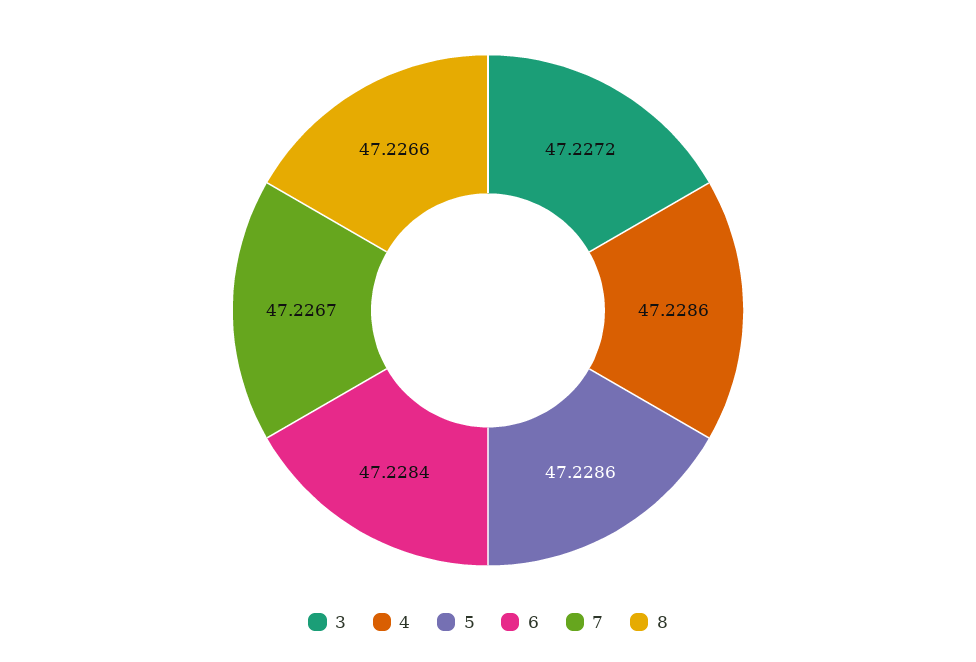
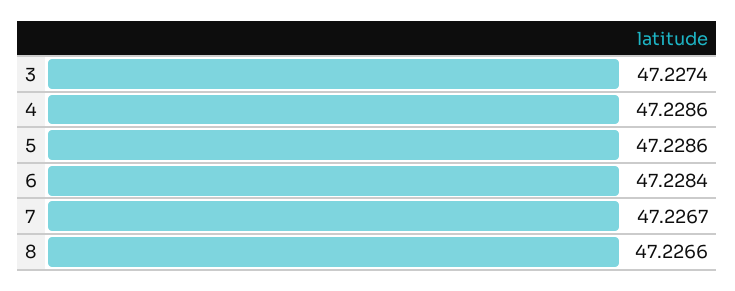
3: 47.2272 -> 47.2274

